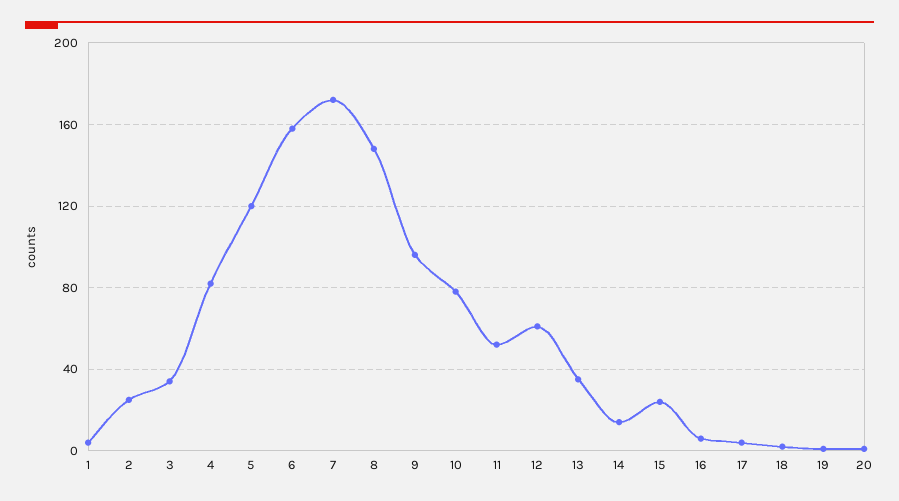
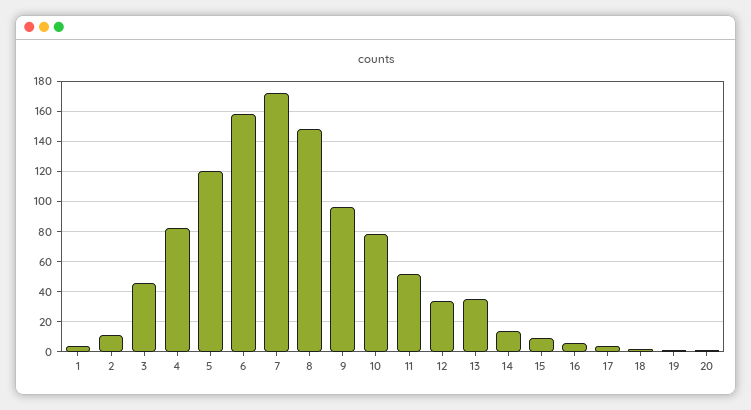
2: 25 -> 10
3: 35 -> 45
12: 60 -> 35
15: 25 -> 10

